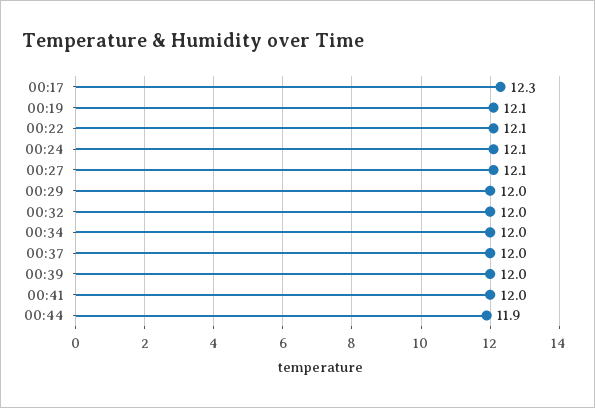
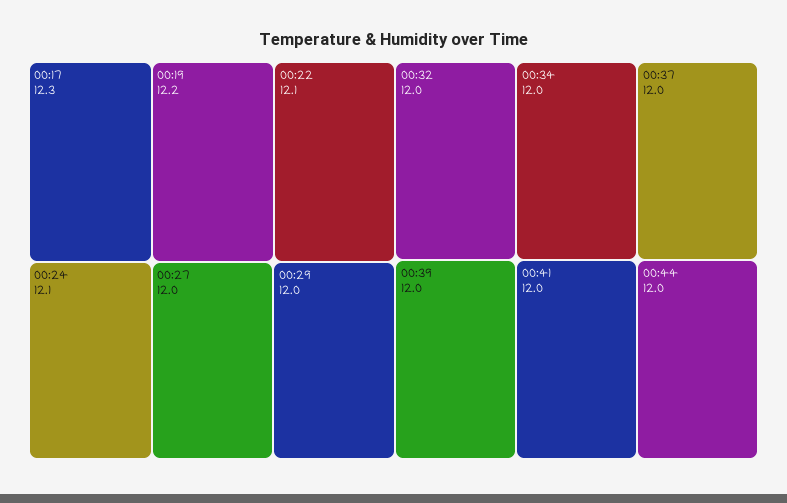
00:19: 12.1 -> 12.2
00:27: 12.1 -> 12
00:44: 11.9 -> 12

